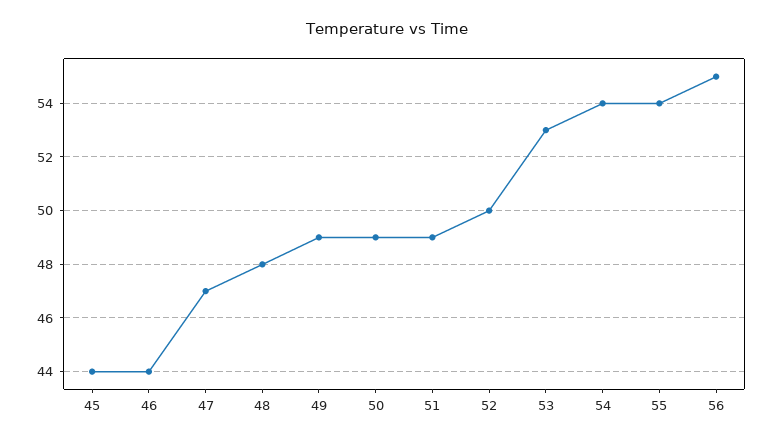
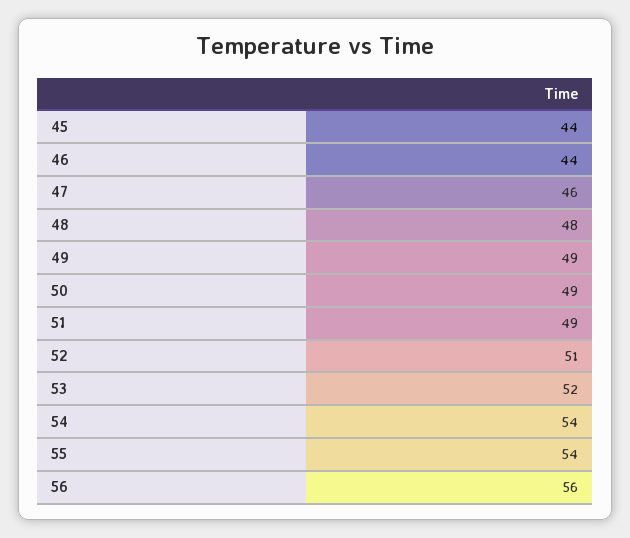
47: 47 -> 46
52: 50 -> 51
53: 53 -> 52
56: 55 -> 56

